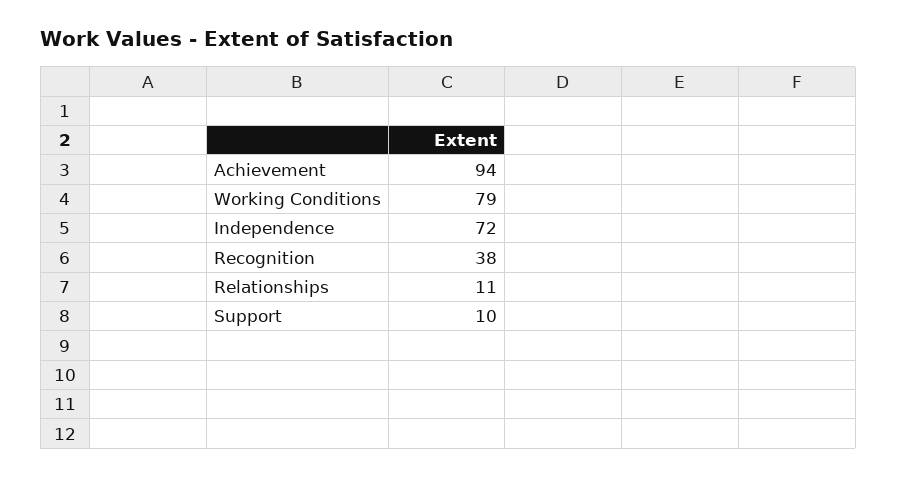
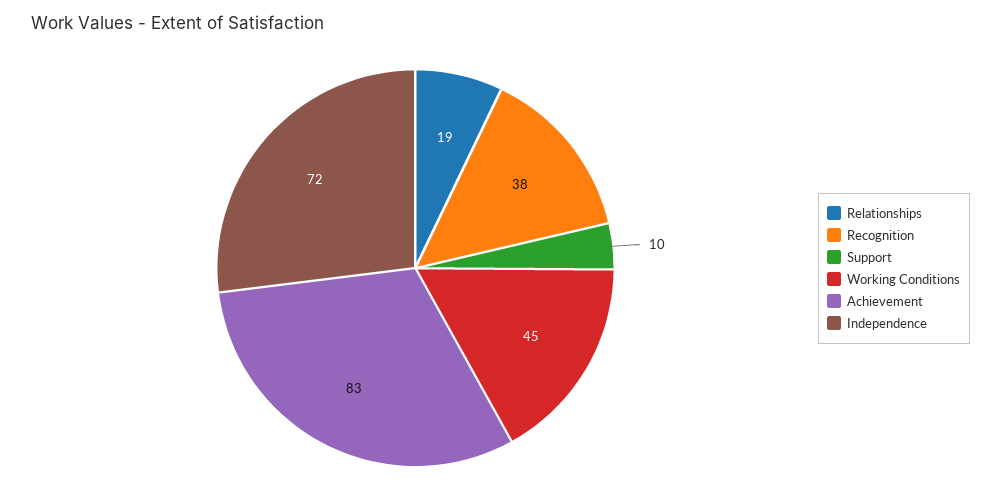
Achievement: 94 -> 83
Working Conditions: 79 -> 45
Relationships: 11 -> 19

